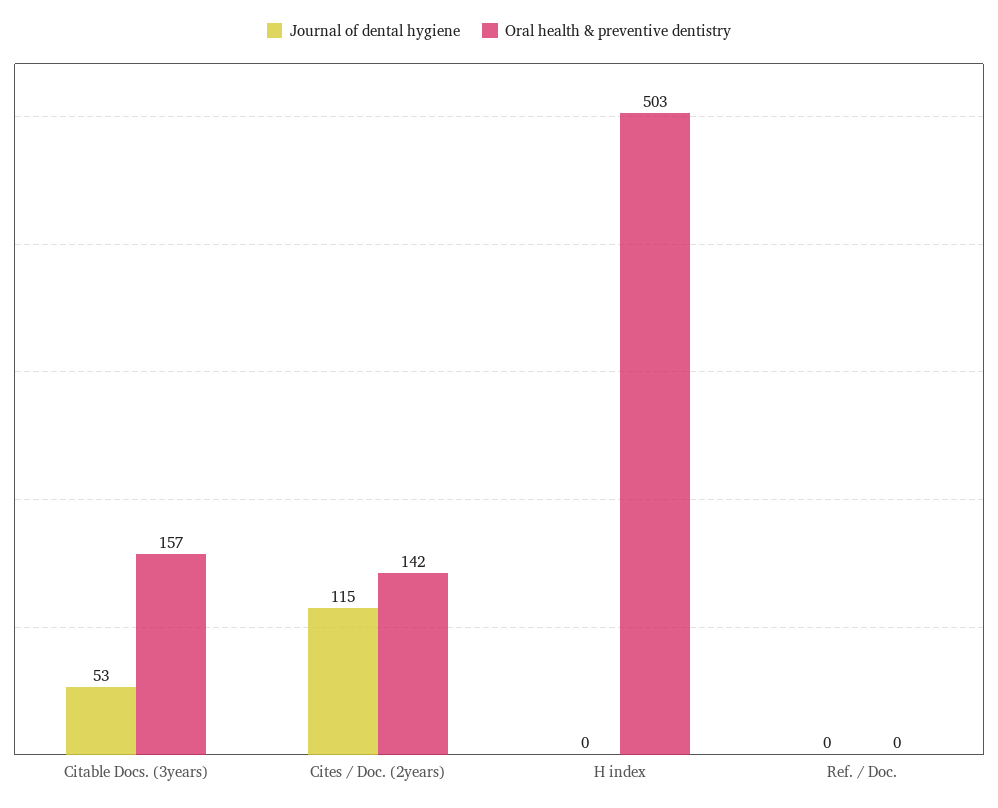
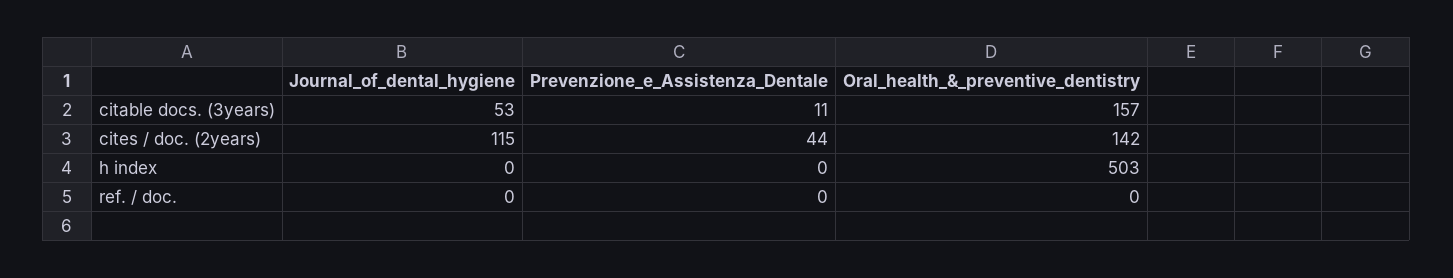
Prevenzione_e_Assistenza_Dentale, Citable Docs. (3years): none -> 11
Prevenzione_e_Assistenza_Dentale, Cites / Doc. (2years): none -> 44
Prevenzione_e_Assistenza_Dentale, H index: none -> 0
Prevenzione_e_Assistenza_Dentale, Ref. / Doc.: none -> 0

